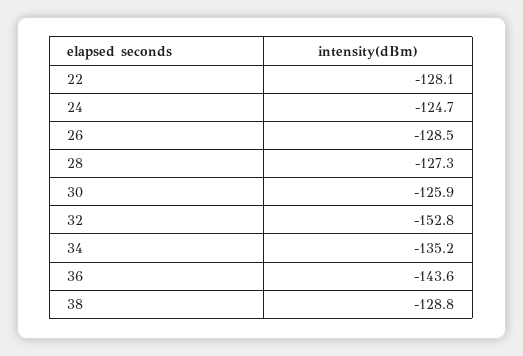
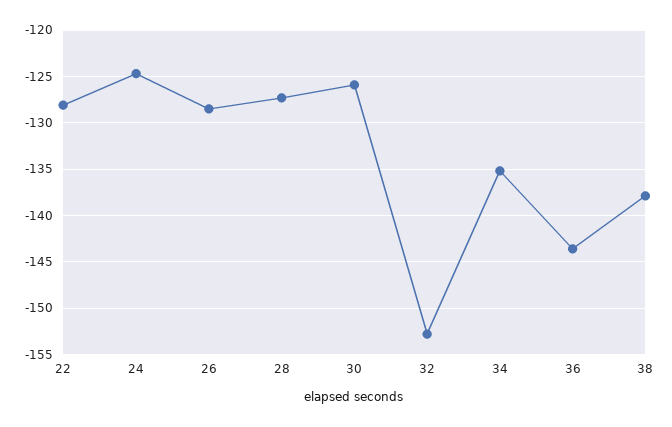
38: -128.8 -> -138

